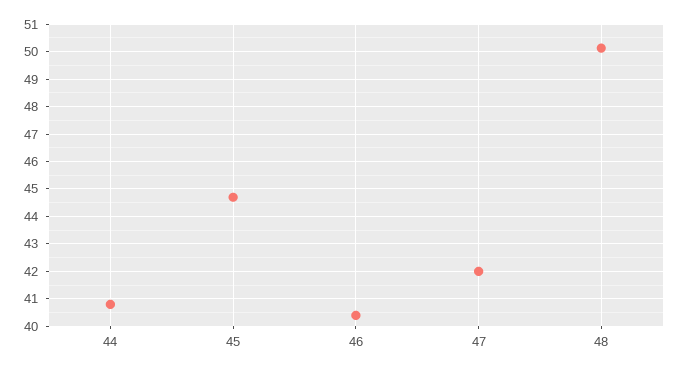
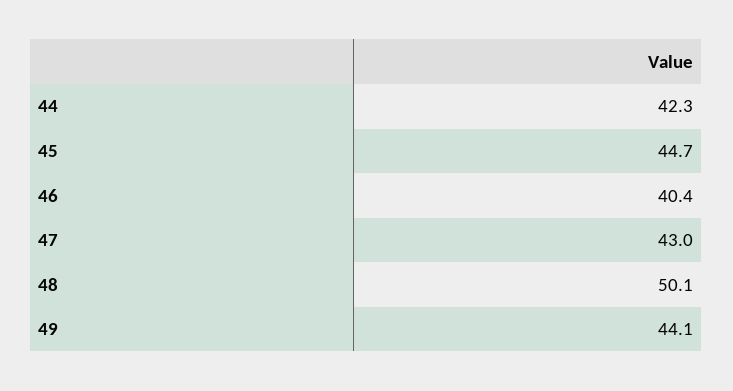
44: 40.75 -> 42.3
47: 42 -> 43
49: none -> 44.1

